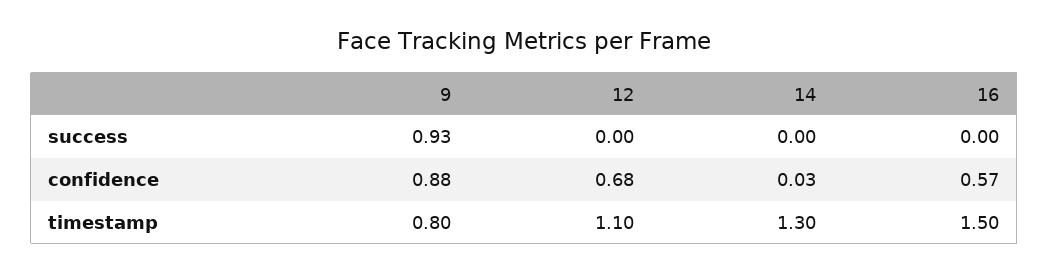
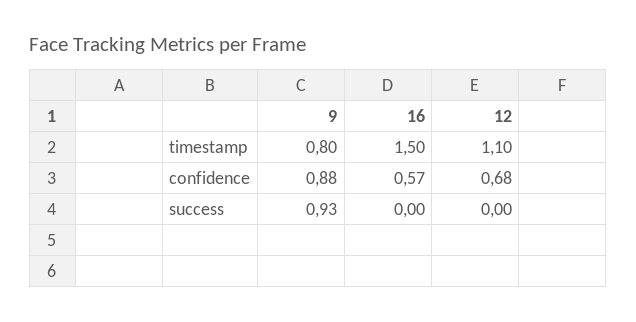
14, success: 0 -> none
14, confidence: 0.03 -> none
14, timestamp: 1.3 -> none

